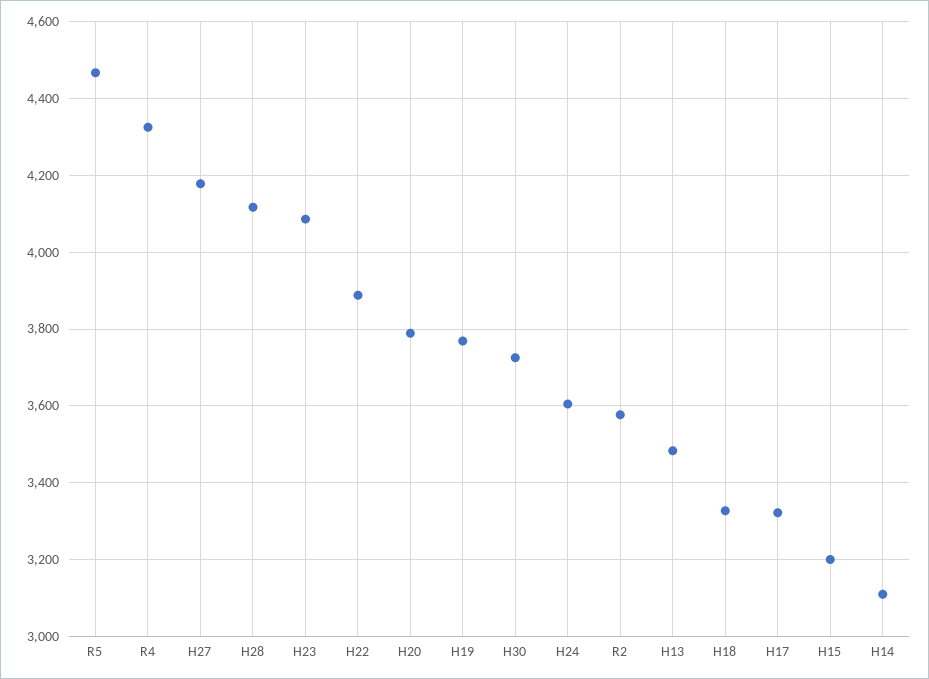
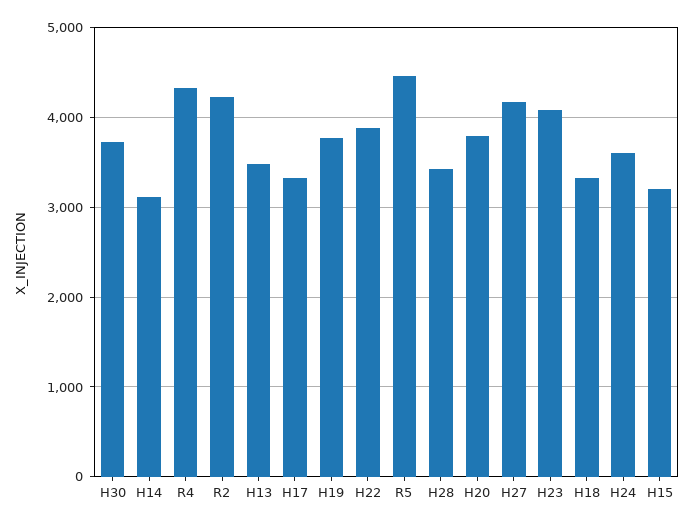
H28: 4120 -> 3400
R2: 3580 -> 4200

